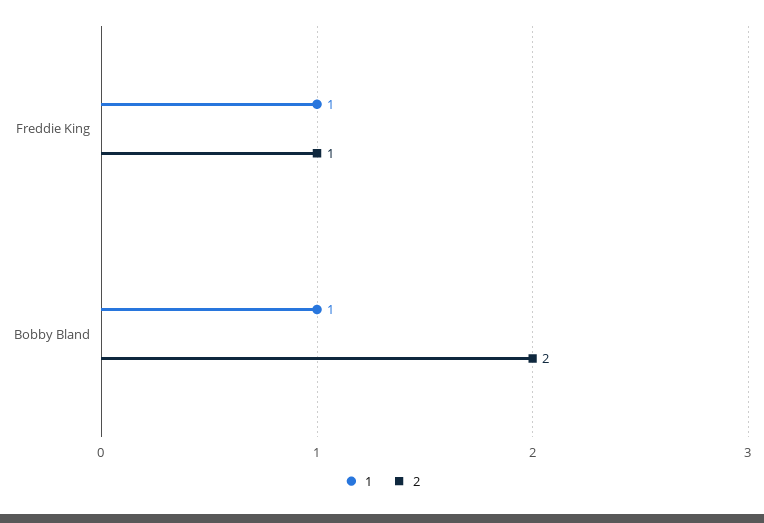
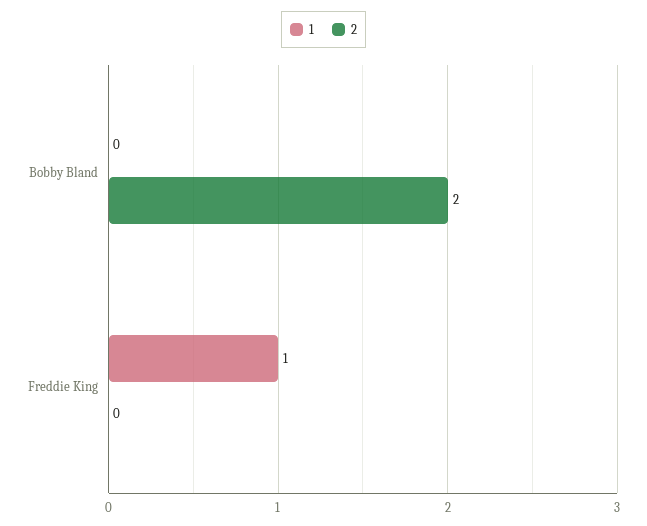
2, Freddie King: 1 -> 0
1, Bobby Bland: 1 -> 0

